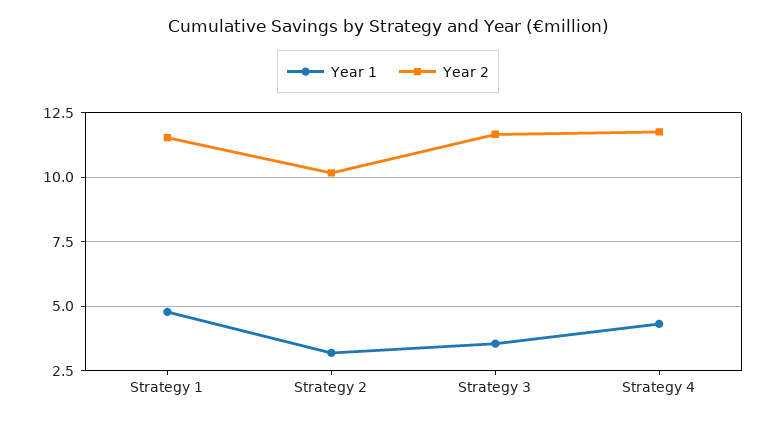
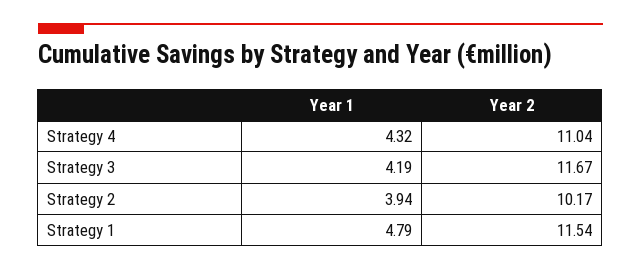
Year 1, Strategy 2: 3.25 -> 3.94
Year 1, Strategy 3: 3.5 -> 4.19
Year 2, Strategy 4: 11.75 -> 11.04

